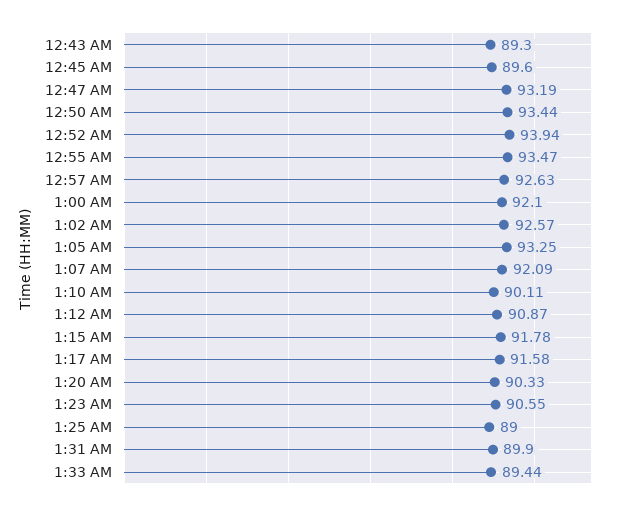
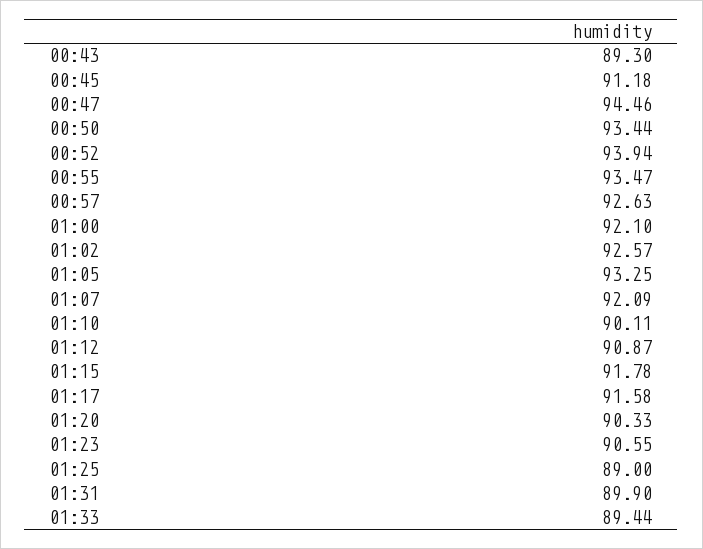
12:45 AM: 89.6 -> 91.18
12:47 AM: 93.19 -> 94.46

